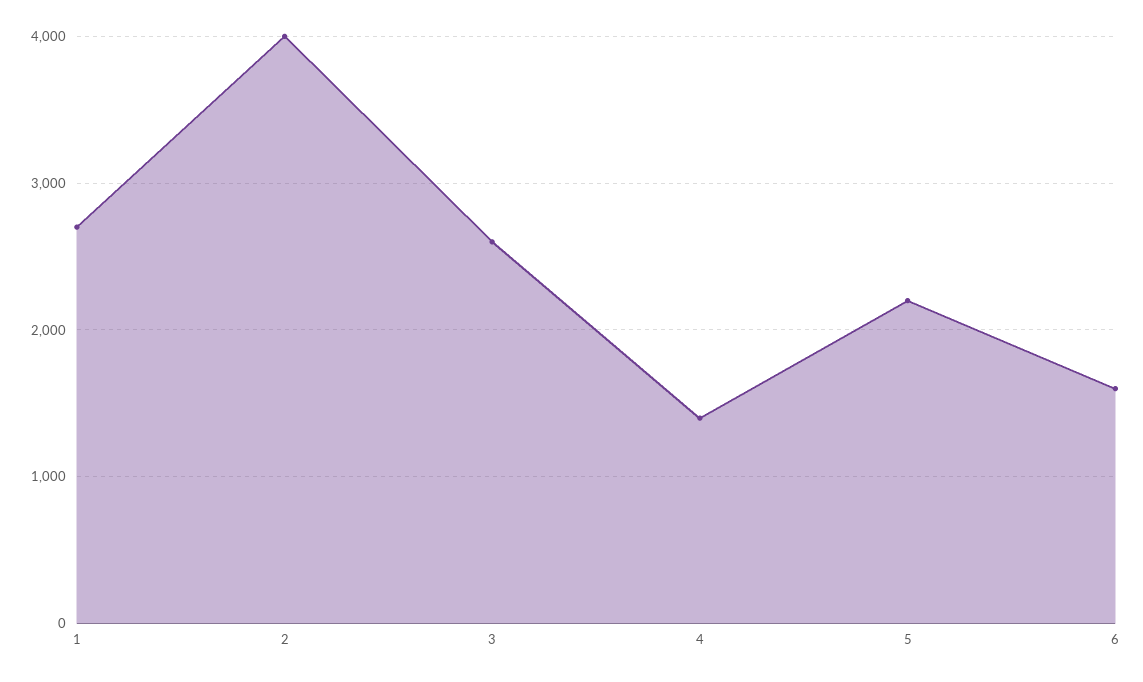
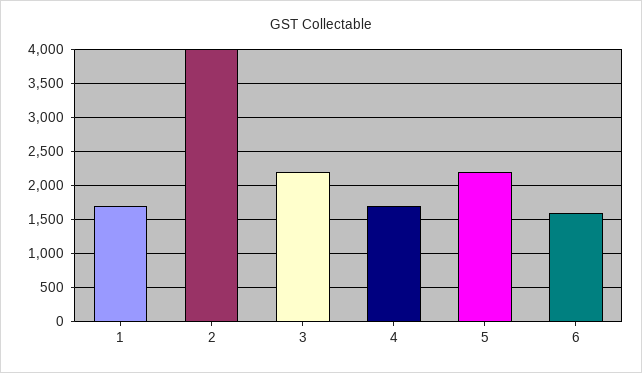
1: 2700 -> 1700
3: 2600 -> 2200
4: 1400 -> 1700

